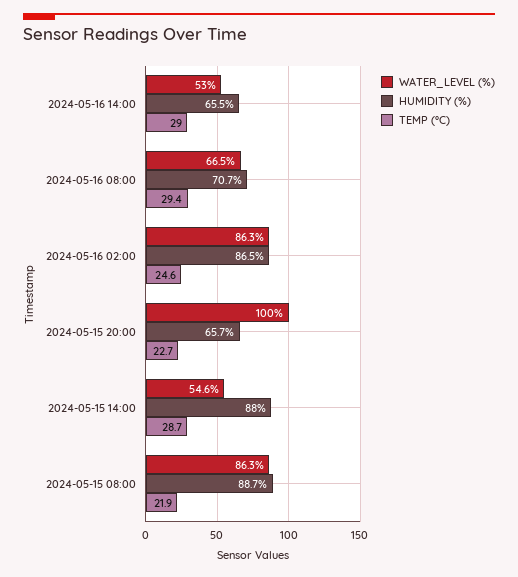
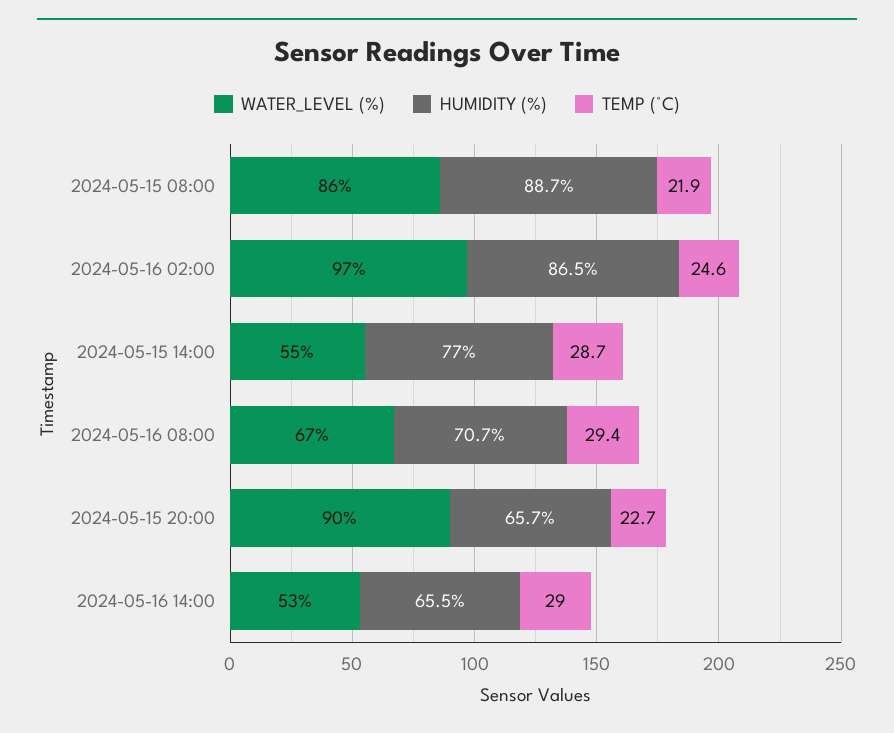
WATER_LEVEL (%), 2024-05-16 02:00: 86.3 -> 97
WATER_LEVEL (%), 2024-05-15 20:00: 100 -> 90
HUMIDITY (%), 2024-05-15 14:00: 88 -> 77

